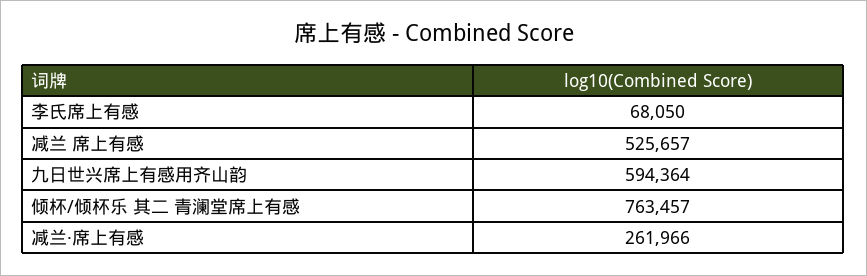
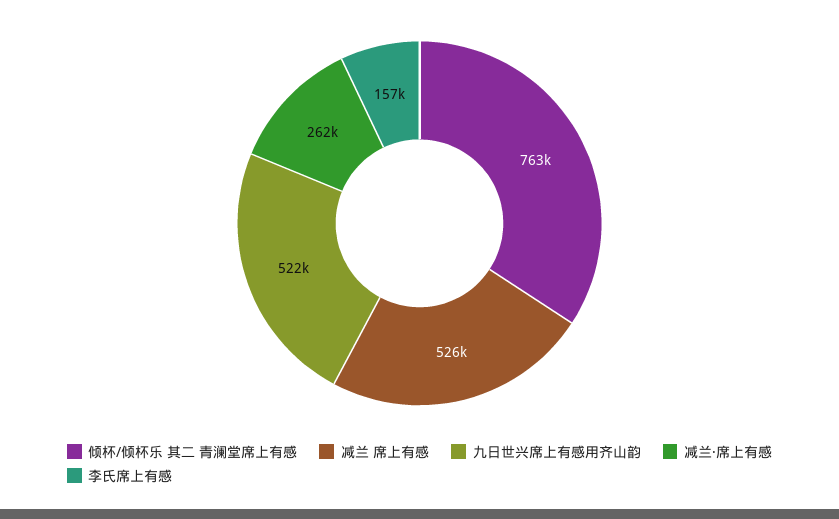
李氏席上有感: 68050 -> 157000
九日世兴席上有感用齐山韵: 594364 -> 522000

